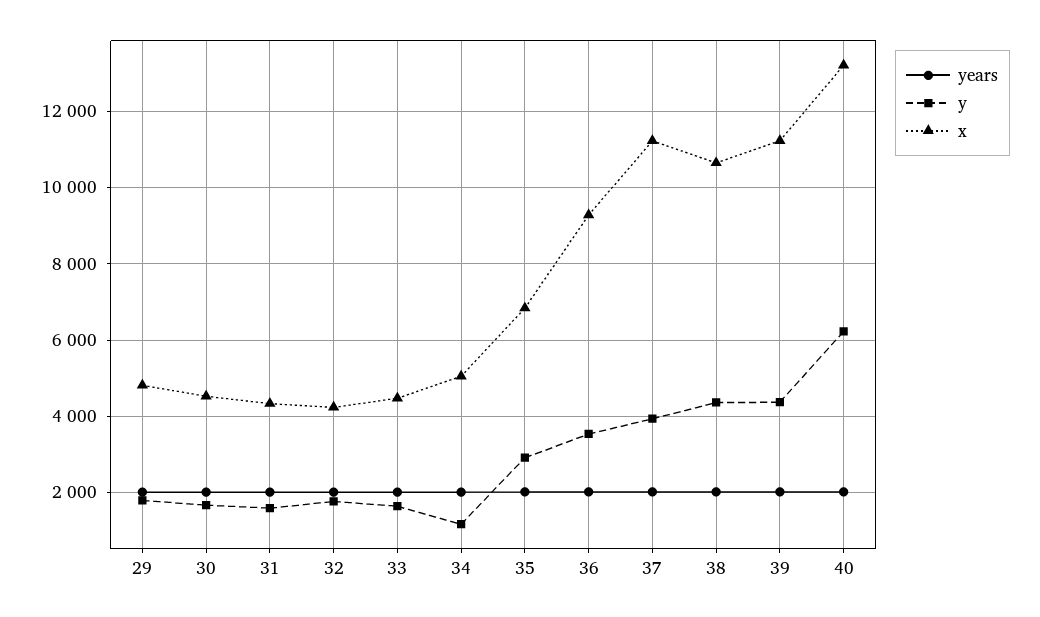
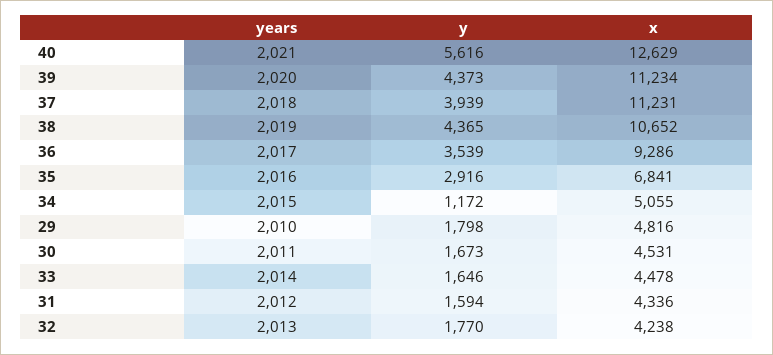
y, 40: 6200 -> 5616
x, 40: 13200 -> 12629

